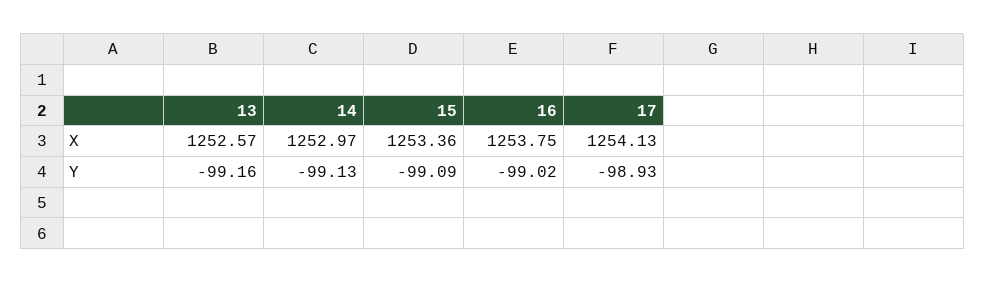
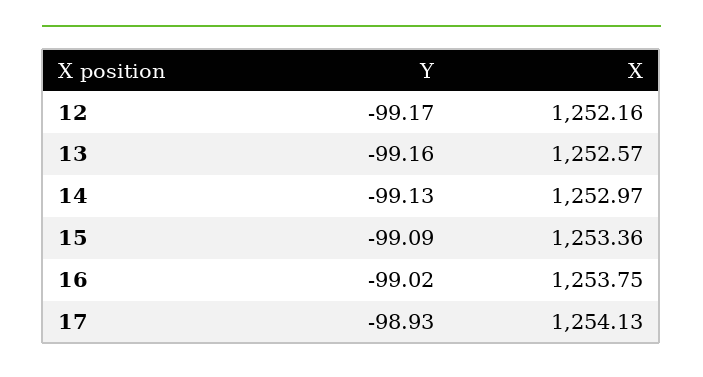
12, Y: none -> -99.17
12, X: none -> 1252.16

